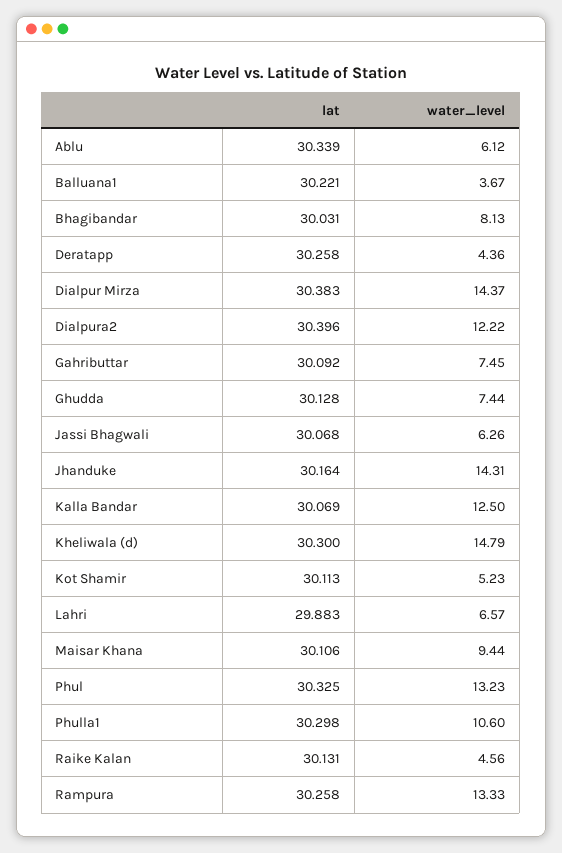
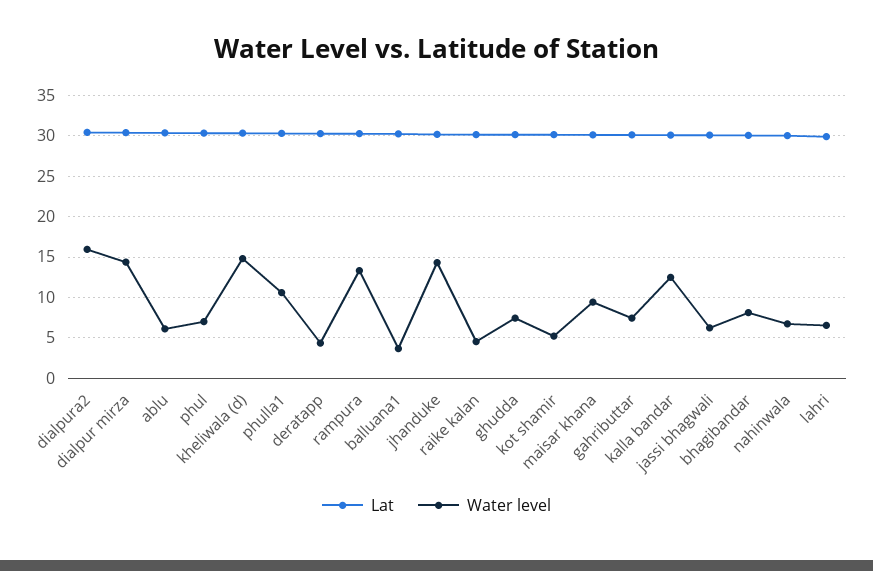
water_level, Dialpura2: 12.22 -> 16
water_level, Phul: 13.23 -> 7
lat, nahinwala: none -> 30
water_level, nahinwala: none -> 7

